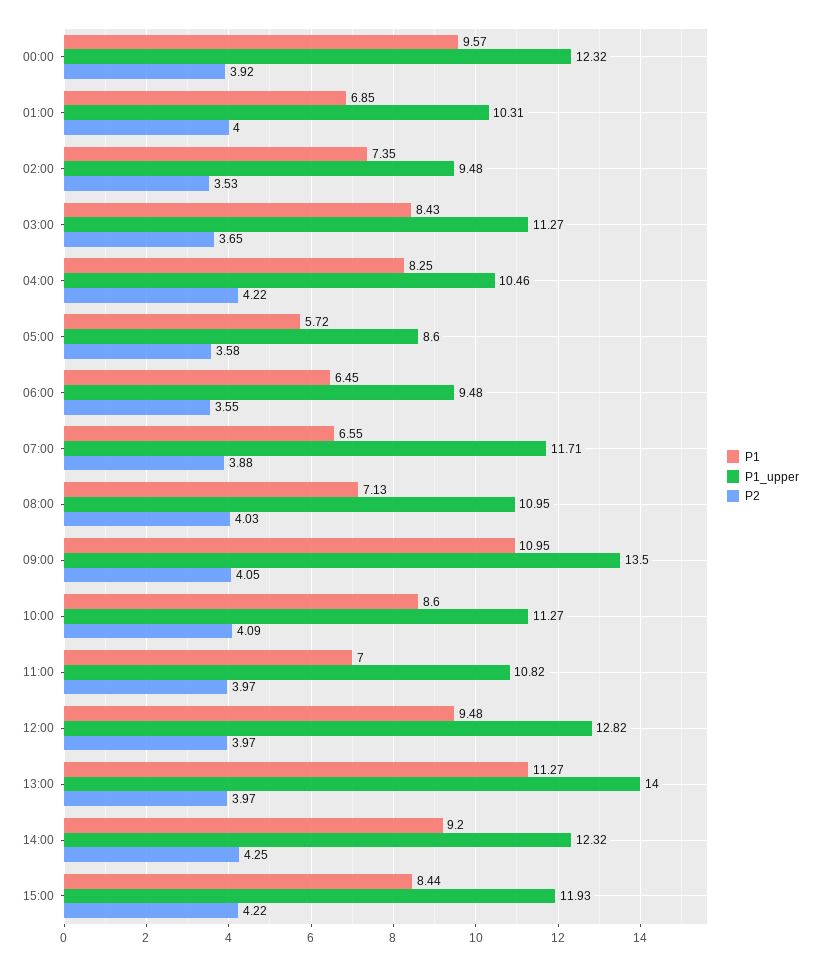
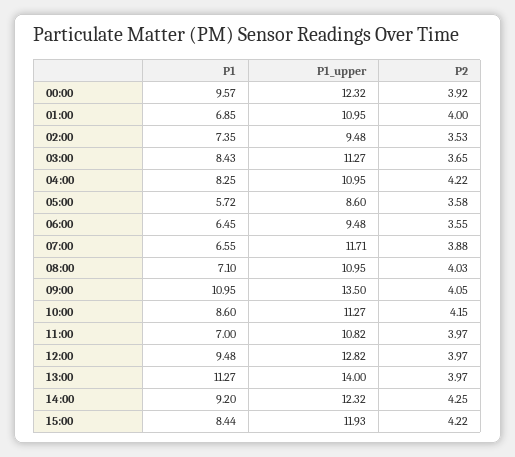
P1_upper, 01:00: 10.31 -> 10.95
P1_upper, 04:00: 10.46 -> 10.95
P1, 08:00: 7.13 -> 7.1
P2, 10:00: 4.09 -> 4.15

